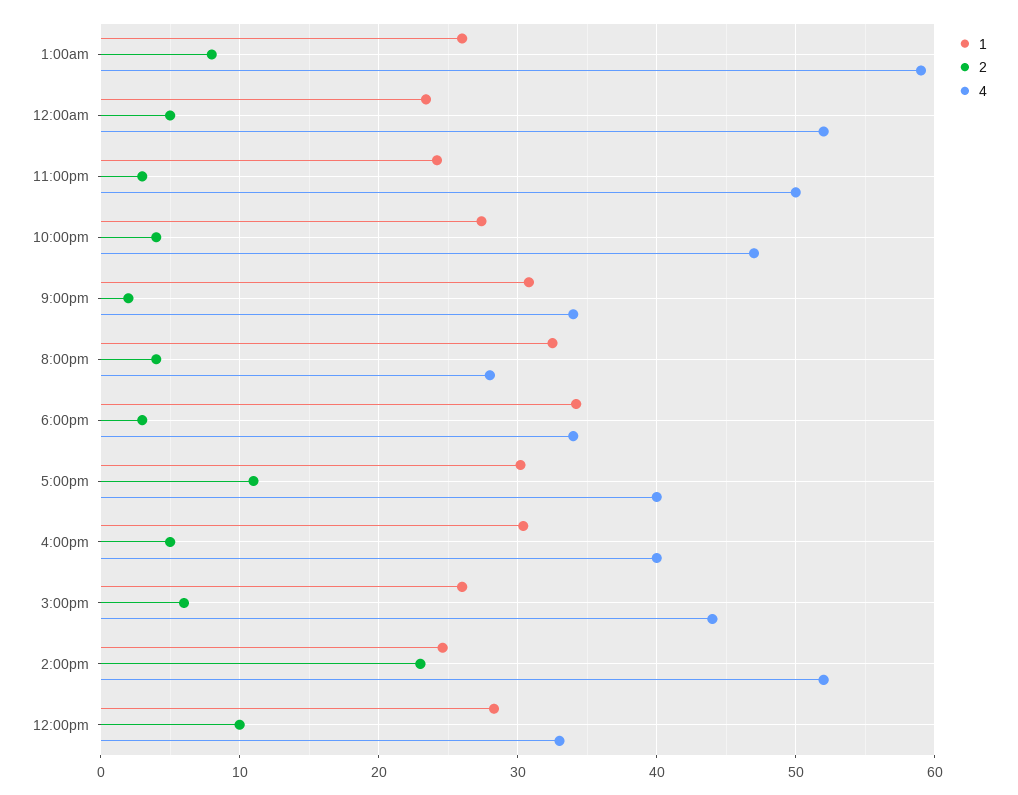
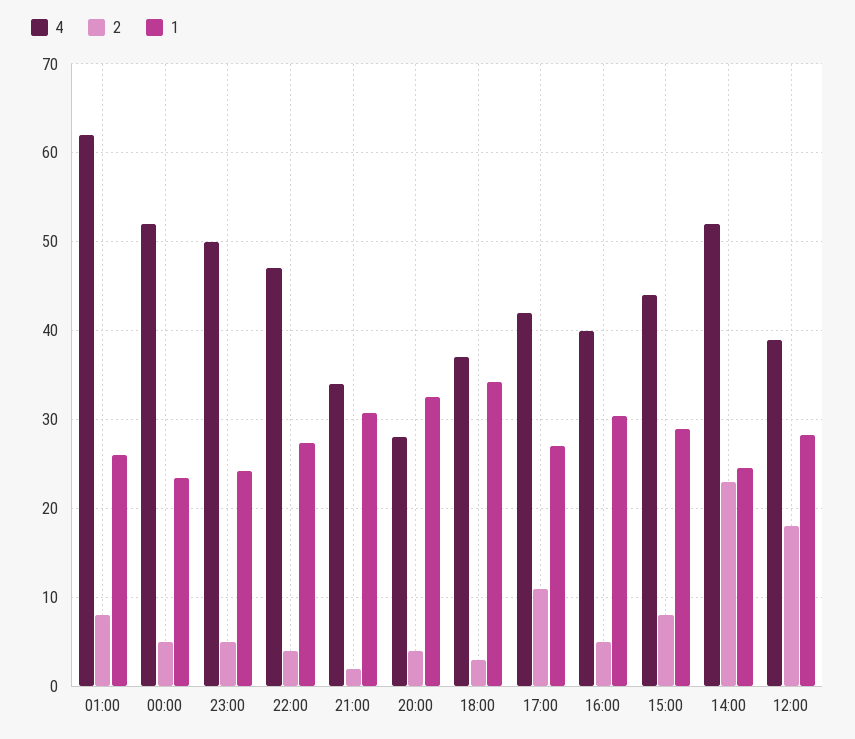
4, 1:00am: 59 -> 62
2, 11:00pm: 3 -> 5
4, 6:00pm: 34 -> 37
1, 5:00pm: 30 -> 27
4, 5:00pm: 40 -> 42
1, 3:00pm: 26 -> 29
2, 3:00pm: 6 -> 8
2, 12:00pm: 10 -> 18
4, 12:00pm: 33 -> 39

